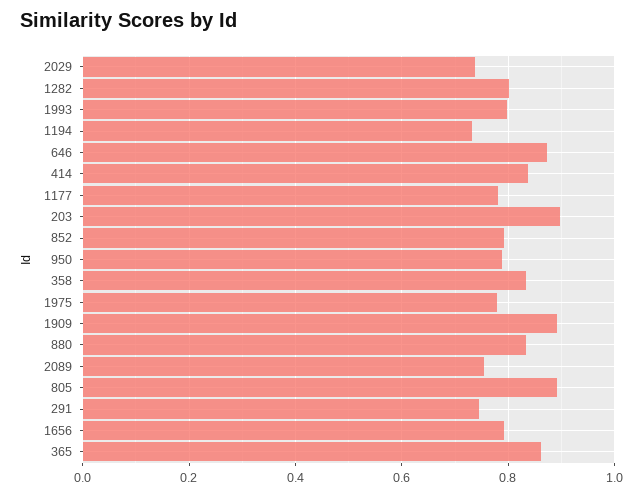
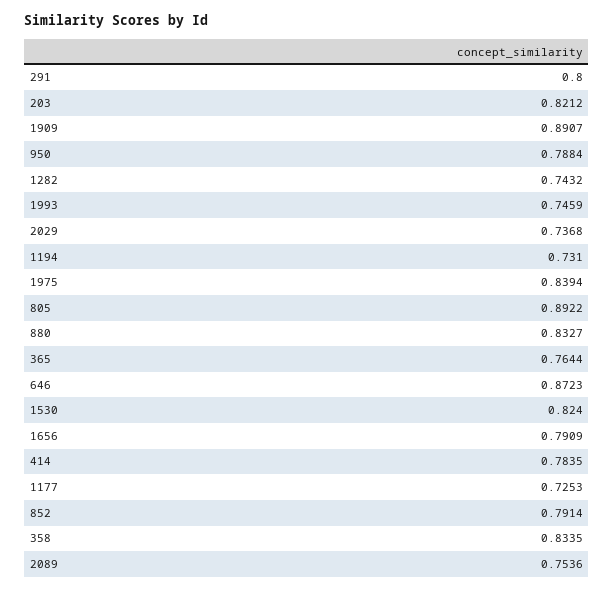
1282: 0.8 -> 0.7432
1993: 0.8 -> 0.7459
414: 0.84 -> 0.7835
1177: 0.78 -> 0.7253
203: 0.9 -> 0.8212
1975: 0.78 -> 0.8394
291: 0.74 -> 0.8
365: 0.86 -> 0.7644
1530: none -> 0.824

